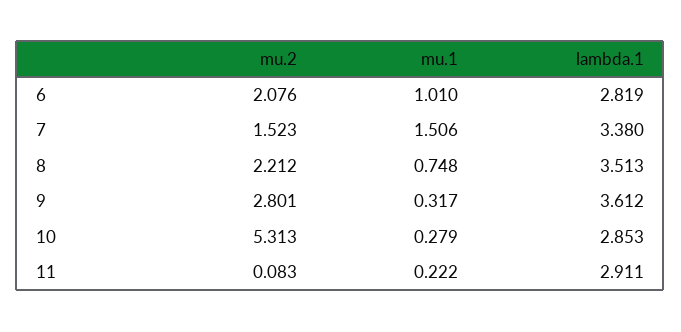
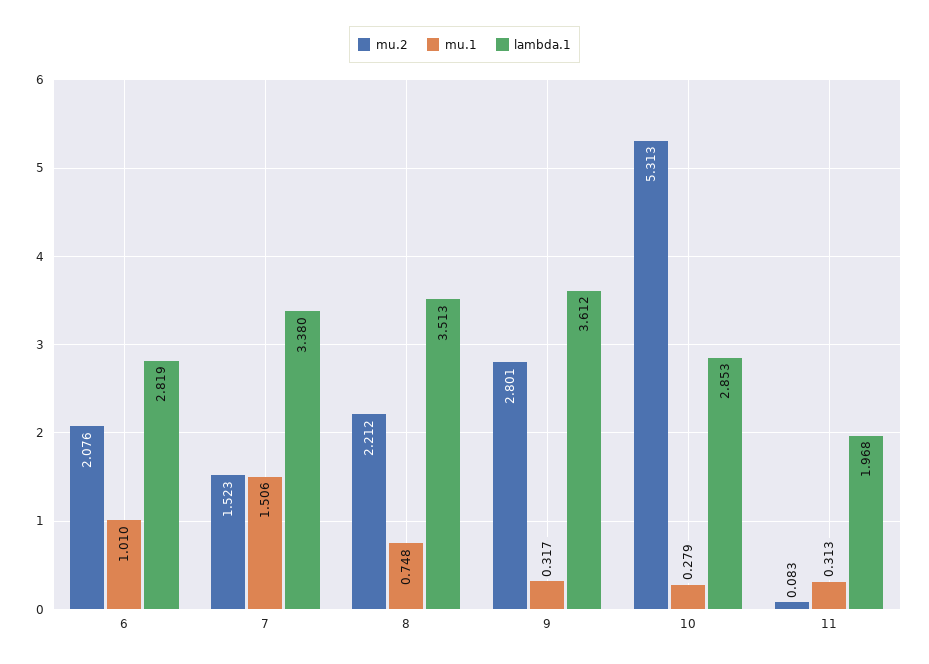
mu.1, 11: 0.222 -> 0.313
lambda.1, 11: 2.911 -> 1.968

